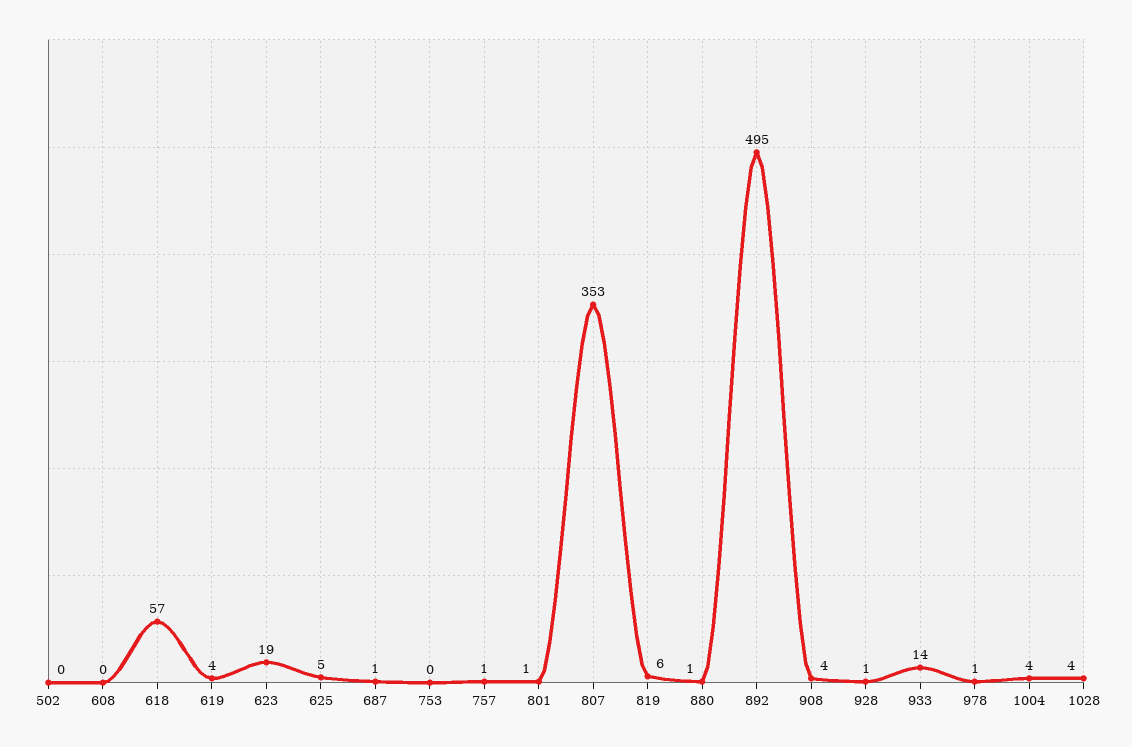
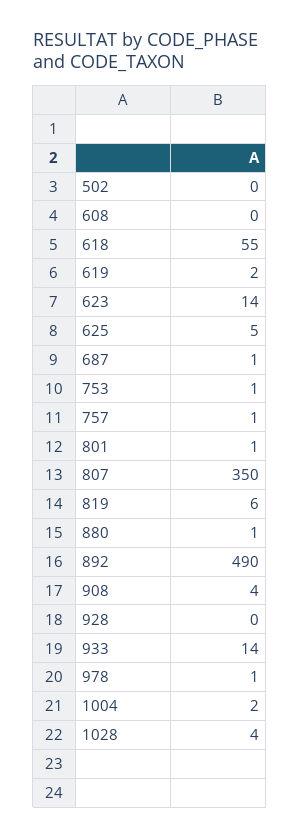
618: 57 -> 55
619: 4 -> 2
623: 19 -> 14
753: 0 -> 1
807: 353 -> 350
892: 495 -> 490
928: 1 -> 0
1004: 4 -> 2

